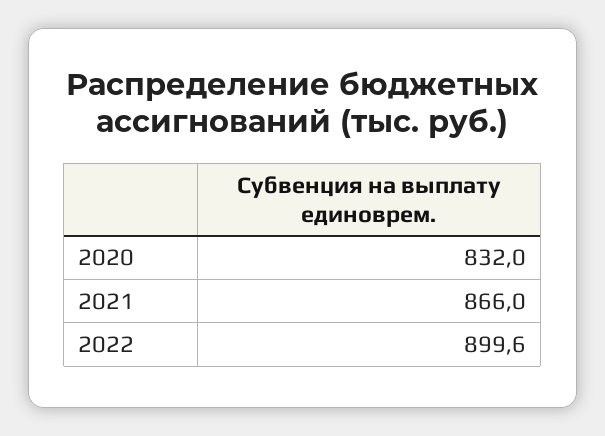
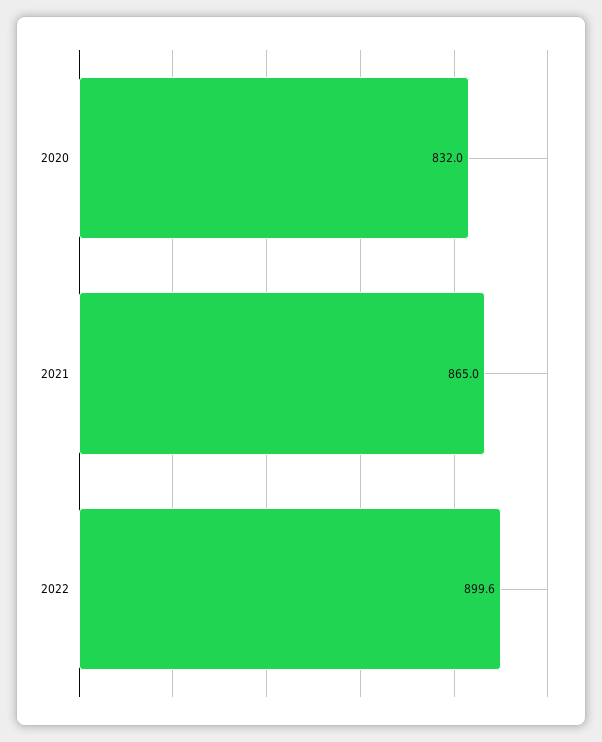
2021: 866 -> 865

